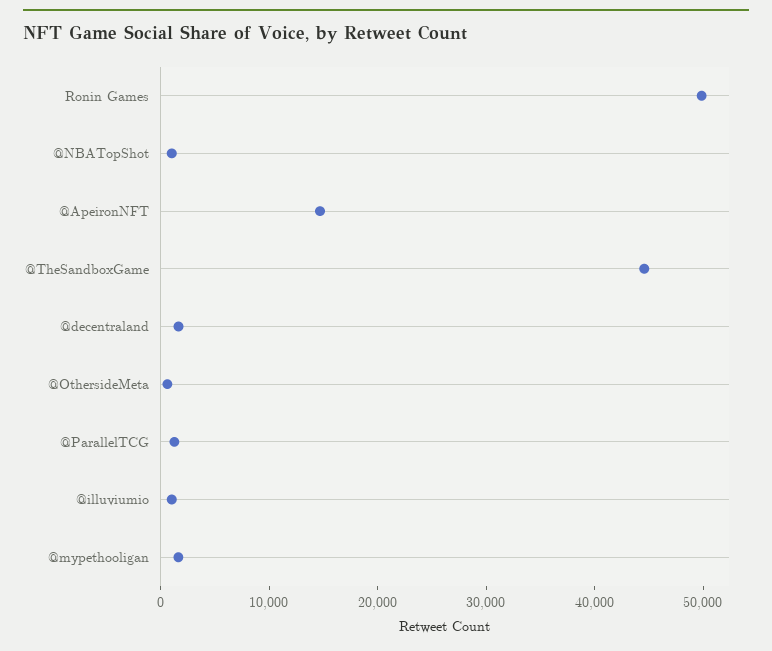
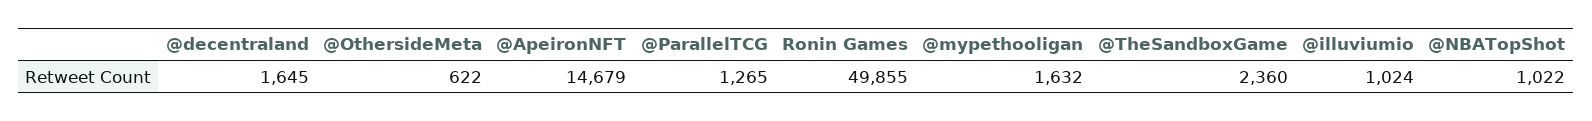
@TheSandboxGame: 44000 -> 2360

